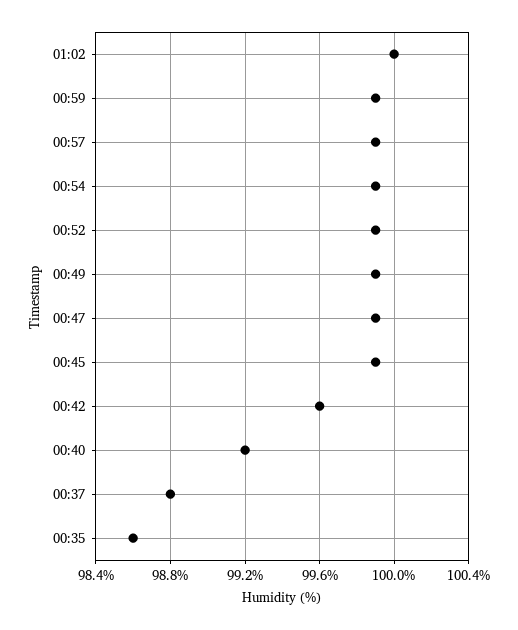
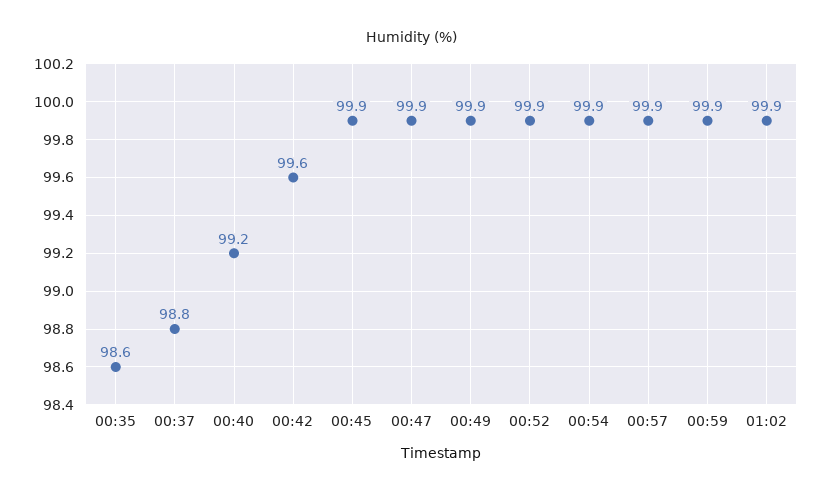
01:02: 100 -> 99.9

